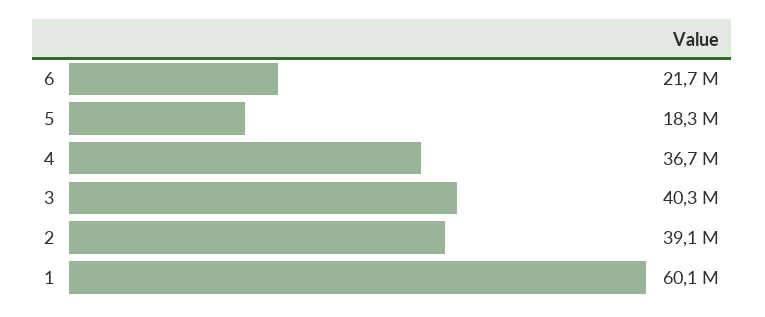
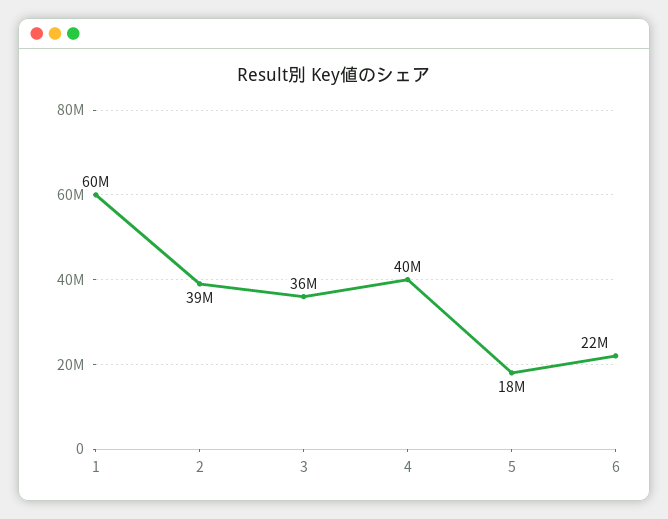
4: 36700000 -> 40000000
3: 40300000 -> 36000000

